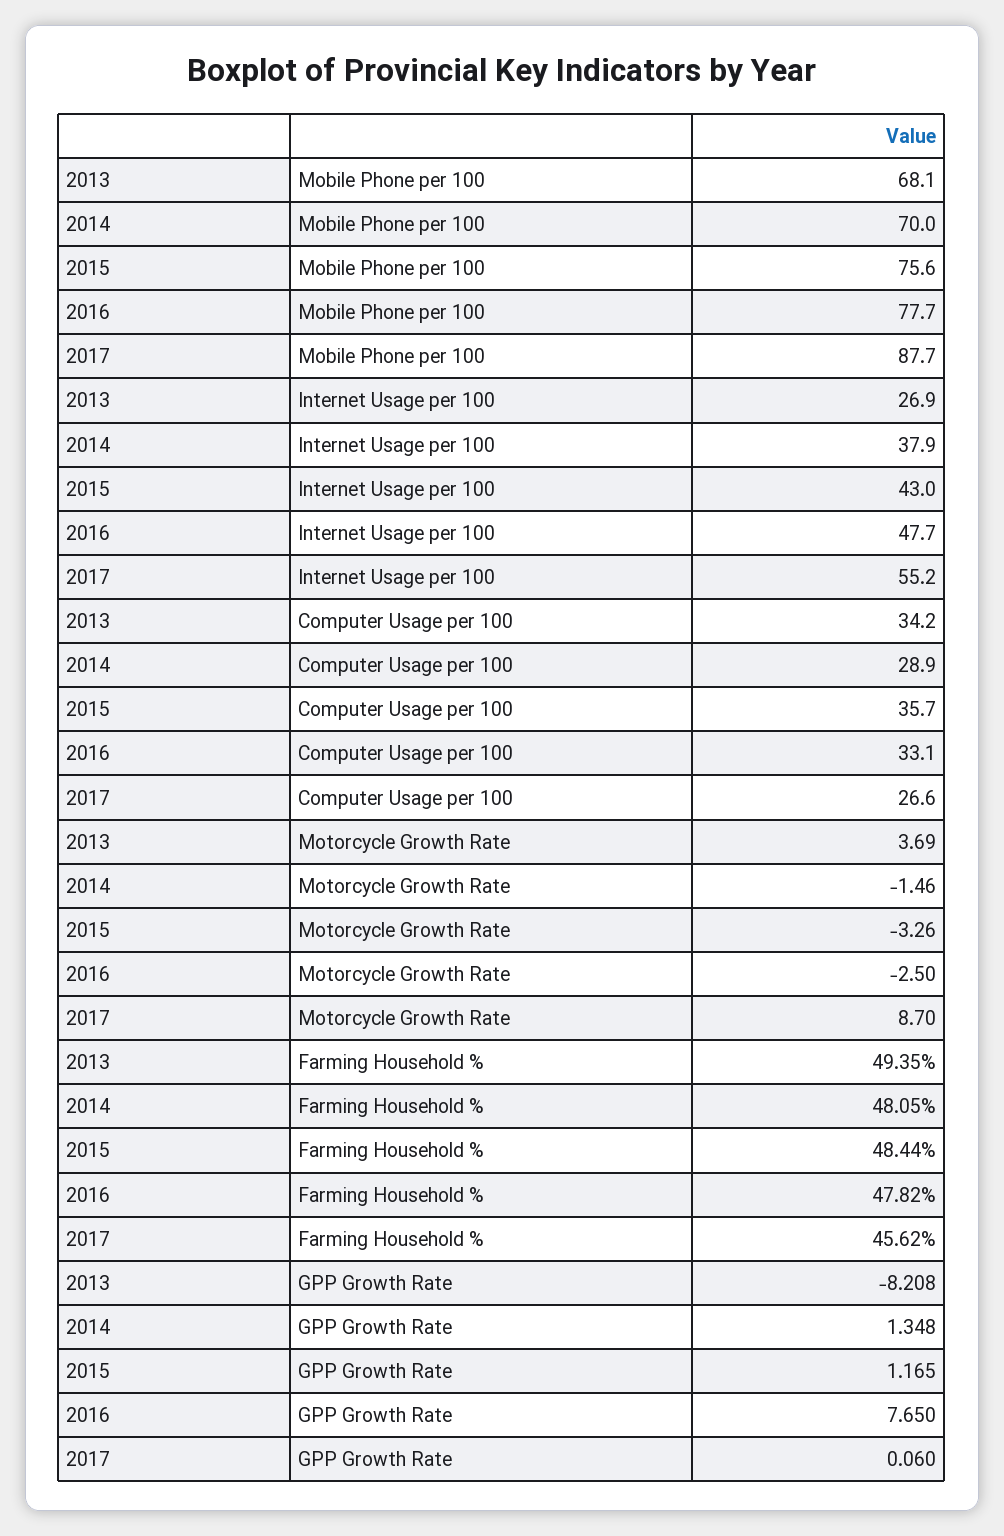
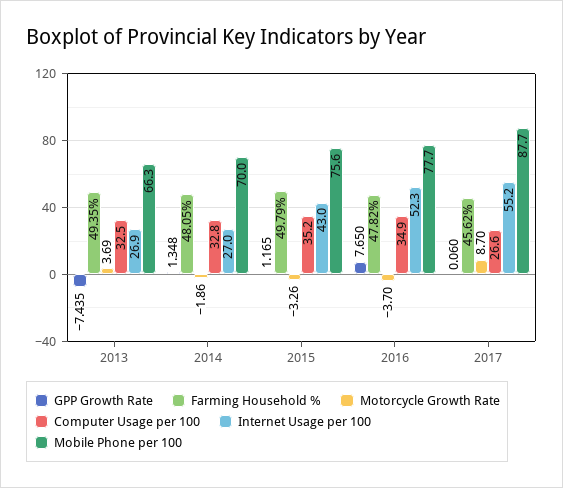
Mobile Phone per 100, 2013: 68.1 -> 66.3
Internet Usage per 100, 2014: 37.9 -> 27
Internet Usage per 100, 2016: 47.7 -> 52.3
Computer Usage per 100, 2013: 34.2 -> 32.5
Computer Usage per 100, 2014: 28.9 -> 32.8
Computer Usage per 100, 2015: 35.7 -> 35.2
Computer Usage per 100, 2016: 33.1 -> 34.9
Motorcycle Growth Rate, 2014: -1.46 -> -1.86
Motorcycle Growth Rate, 2016: -2.5 -> -3.7
Farming Household %, 2015: 48.44 -> 49.79
GPP Growth Rate, 2013: -8.208 -> -7.435

